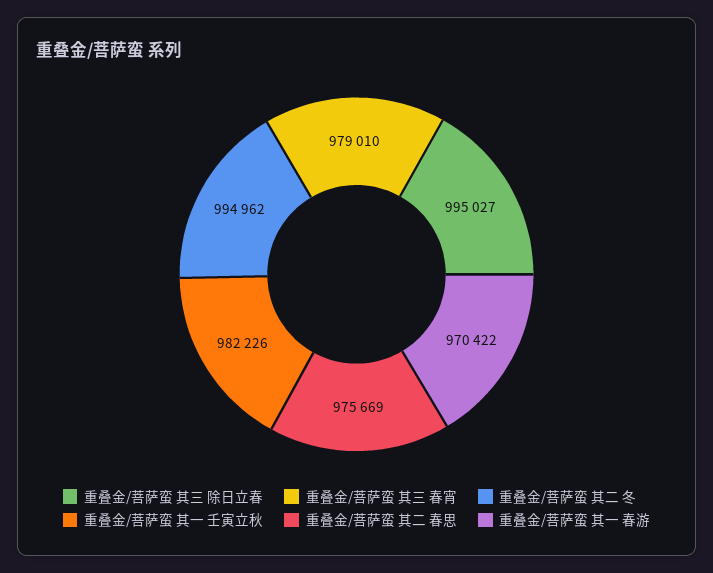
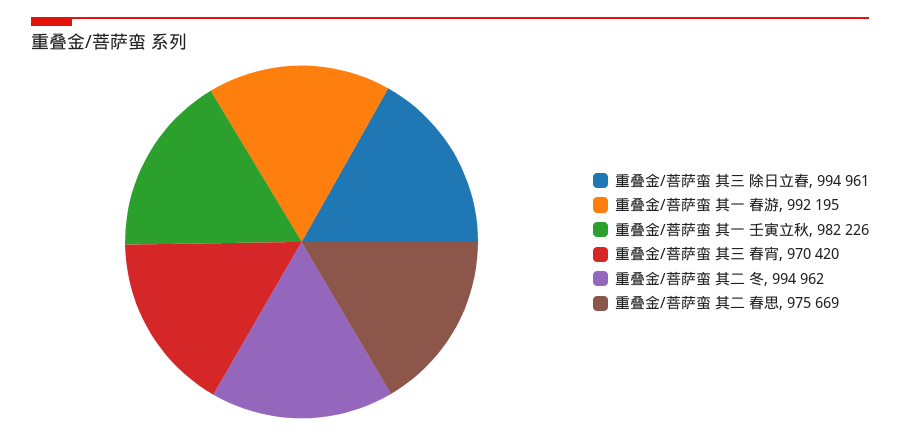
重叠金/菩萨蛮 其三 除日立春: 995027 -> 994961
重叠金/菩萨蛮 其三 春宵: 979010 -> 970420
重叠金/菩萨蛮 其一 春游: 970422 -> 992195

